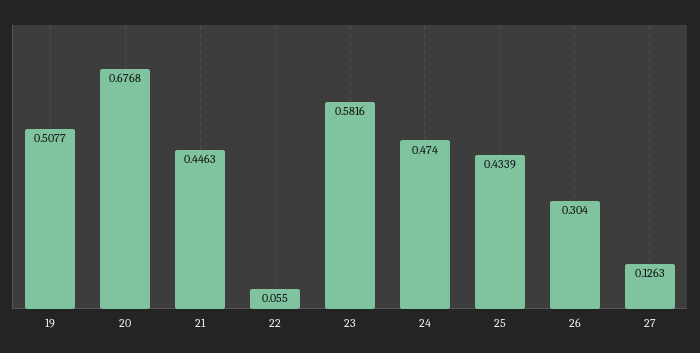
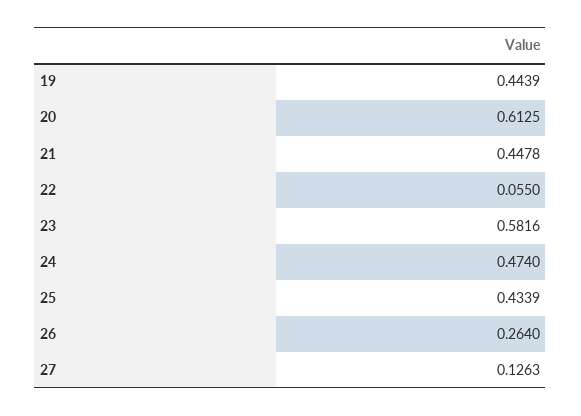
19: 0.5077 -> 0.4439
20: 0.6768 -> 0.6125
21: 0.4463 -> 0.4478
26: 0.304 -> 0.264

